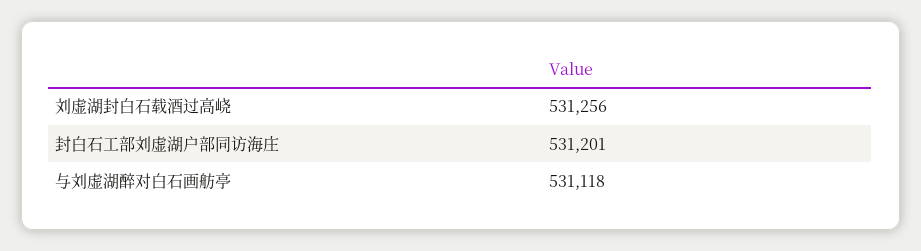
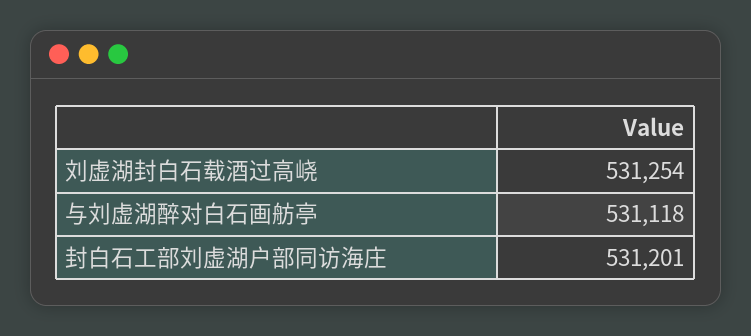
刘虚湖封白石载酒过高峣: 531256 -> 531254

